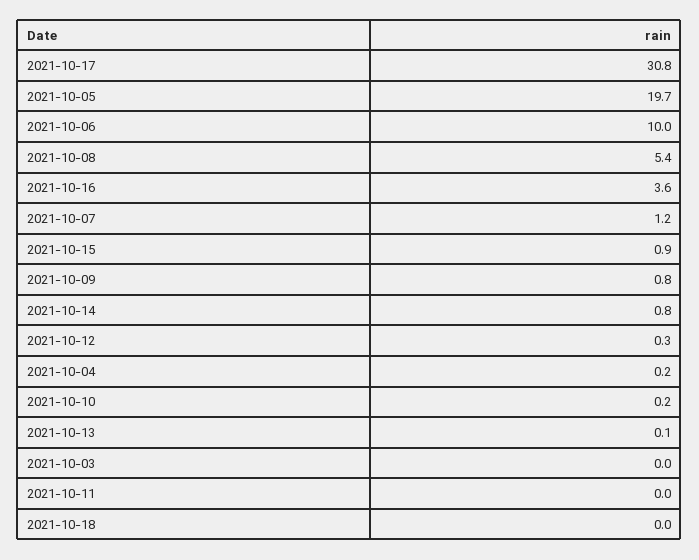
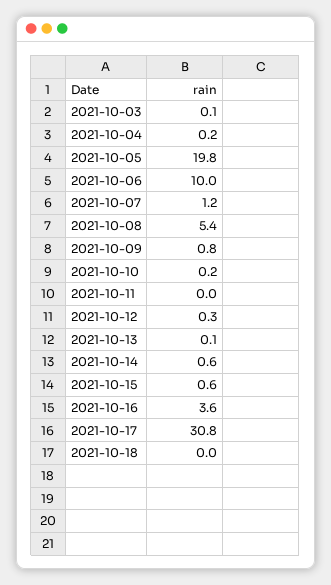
2021-10-05: 19.7 -> 19.8
2021-10-15: 0.9 -> 0.6
2021-10-14: 0.8 -> 0.6
2021-10-03: 0 -> 0.1

